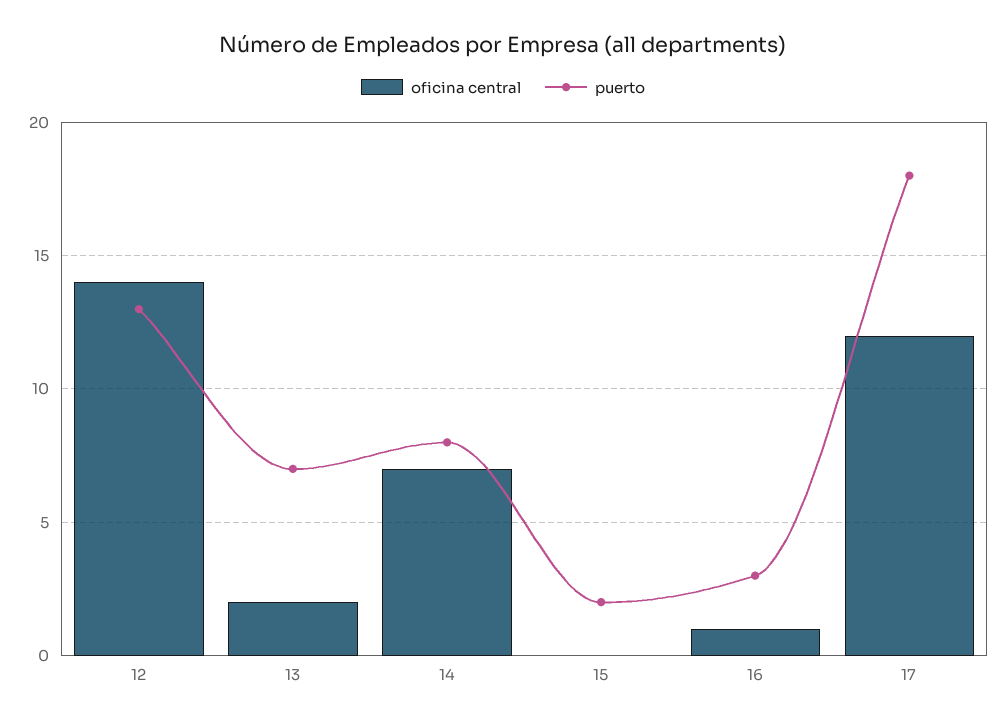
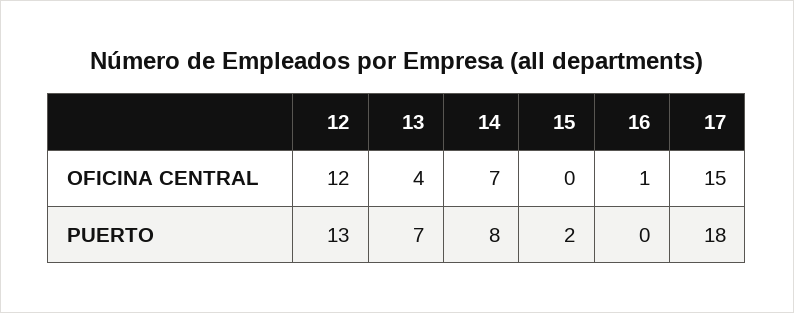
oficina central, 12: 14 -> 12
oficina central, 13: 2 -> 4
puerto, 16: 3 -> 0
oficina central, 17: 12 -> 15

